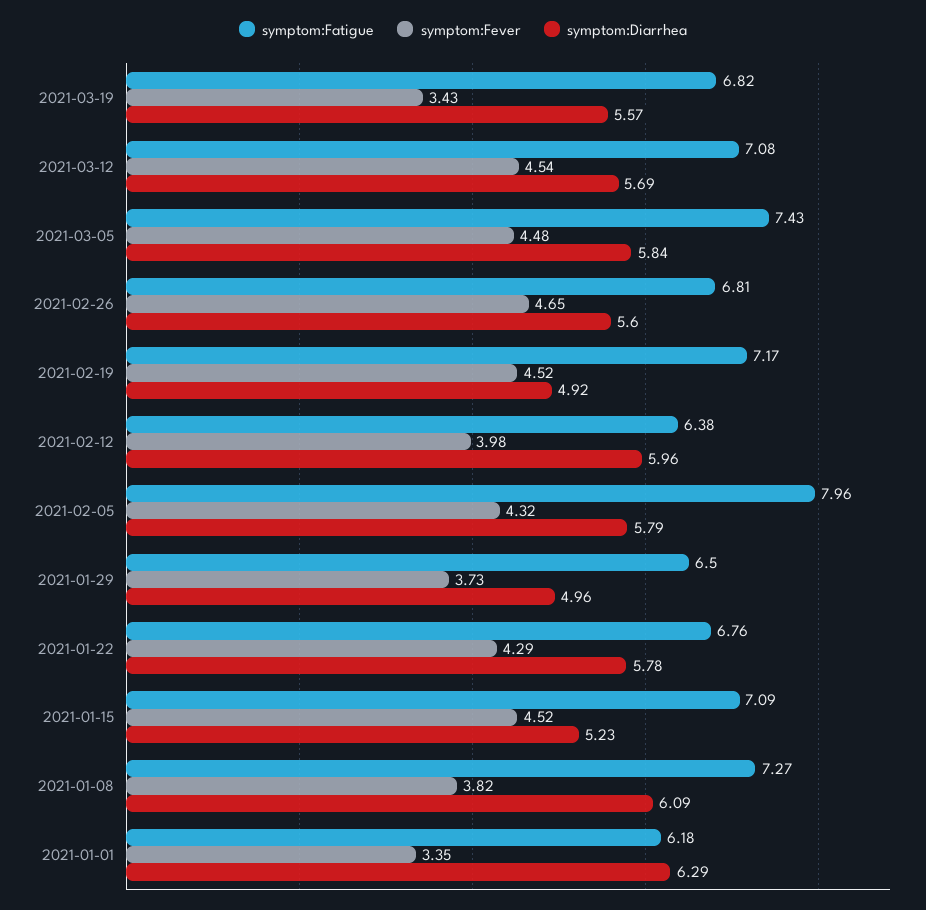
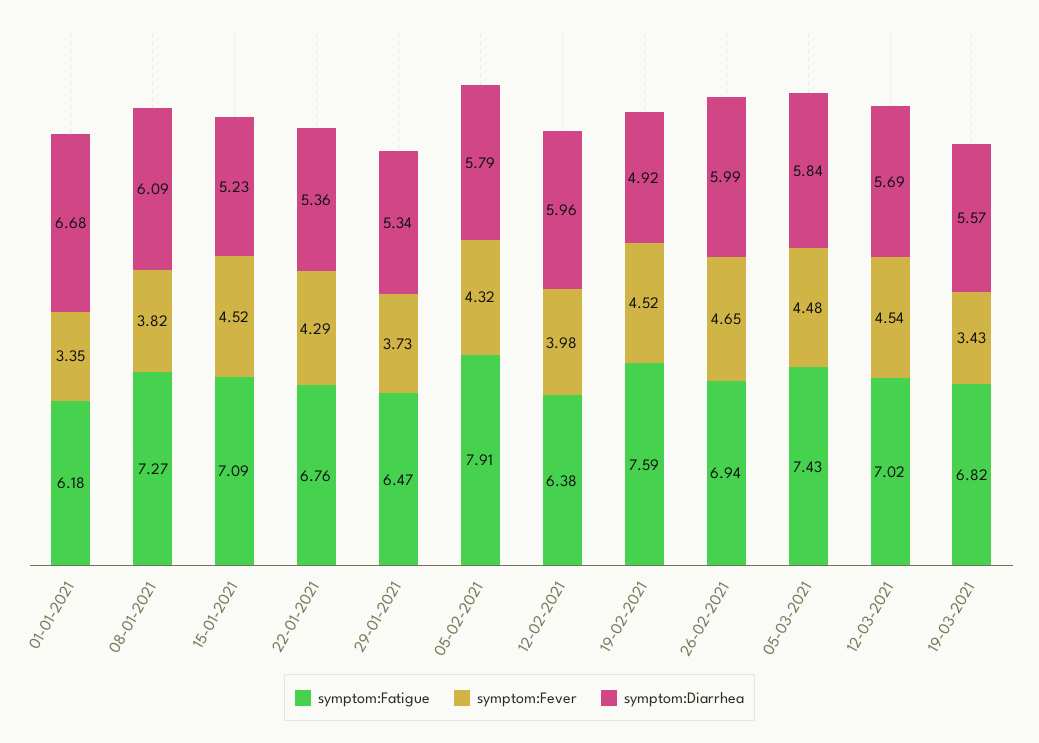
symptom:Fatigue, 2021-03-12: 7.08 -> 7.02
symptom:Fatigue, 2021-02-26: 6.81 -> 6.94
symptom:Diarrhea, 2021-02-26: 5.6 -> 5.99
symptom:Fatigue, 2021-02-19: 7.17 -> 7.59
symptom:Fatigue, 2021-02-05: 7.96 -> 7.91
symptom:Fatigue, 2021-01-29: 6.5 -> 6.47
symptom:Diarrhea, 2021-01-29: 4.96 -> 5.34
symptom:Diarrhea, 2021-01-22: 5.78 -> 5.36
symptom:Diarrhea, 2021-01-01: 6.29 -> 6.68

